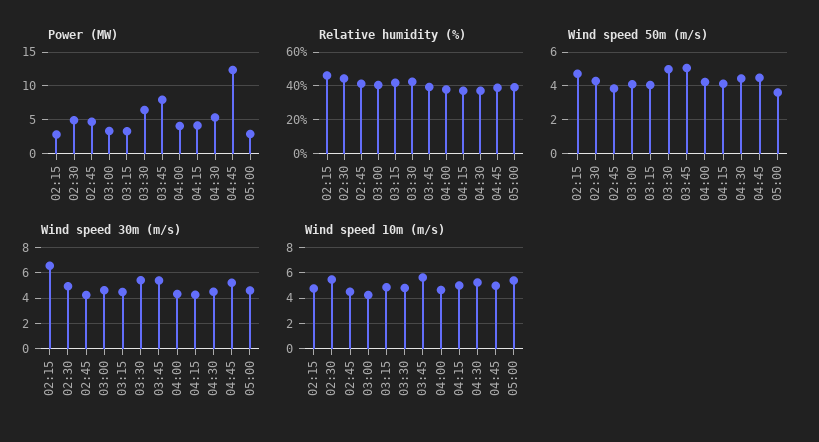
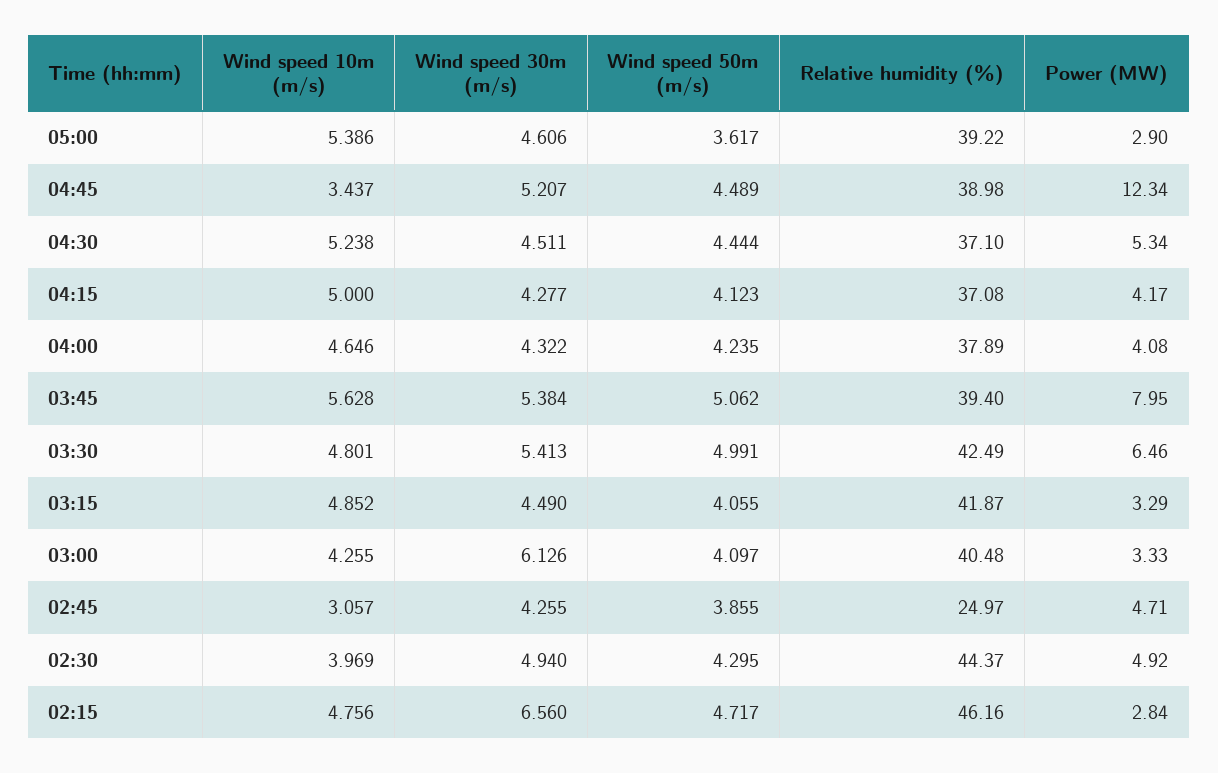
Relative humidity (%), 02:45: 40 -> 24.97
Wind speed 30m (m/s), 03:00: 4.5 -> 6.126
Wind speed 10m (m/s), 02:30: 5.5 -> 3.969
Wind speed 10m (m/s), 02:45: 4.5 -> 3.057
Wind speed 10m (m/s), 04:45: 5 -> 3.437

